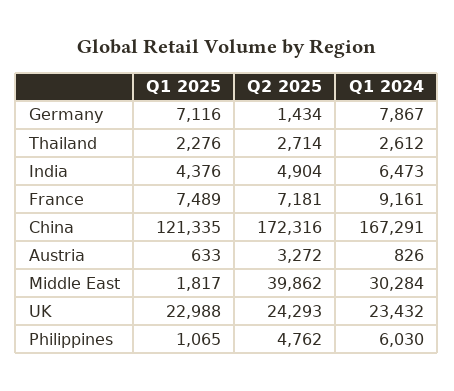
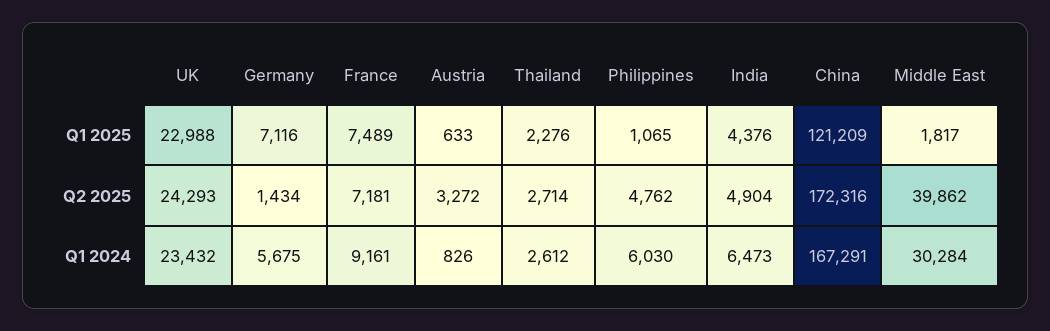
Q1 2024, Germany: 7867 -> 5675
Q1 2025, China: 121335 -> 121209

